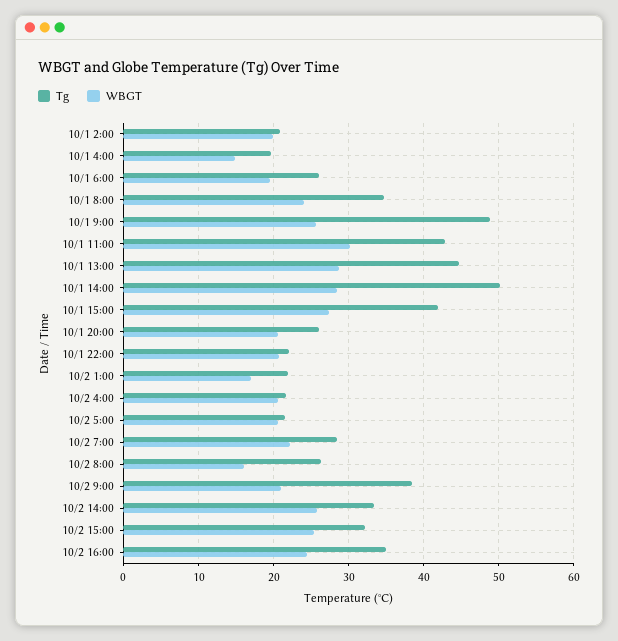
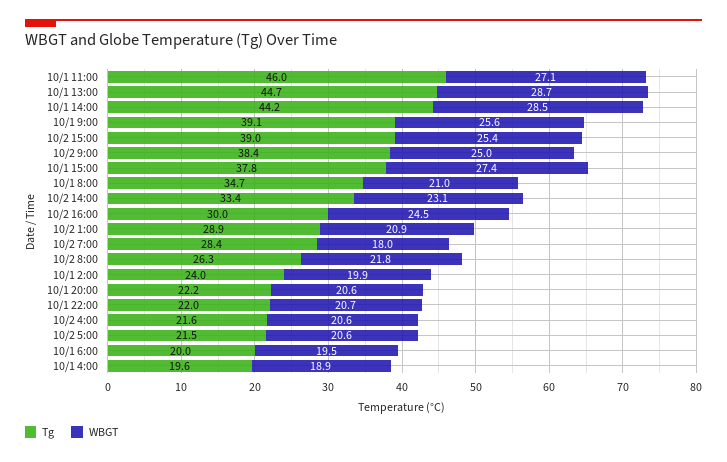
Tg, 10/1 2:00: 21 -> 24
WBGT, 10/1 4:00: 15 -> 18.9
Tg, 10/1 6:00: 26 -> 20
WBGT, 10/1 8:00: 24 -> 21
Tg, 10/1 9:00: 49 -> 39.1
Tg, 10/1 11:00: 43 -> 46
WBGT, 10/1 11:00: 30 -> 27.1
Tg, 10/1 14:00: 50 -> 44.2
Tg, 10/1 15:00: 42 -> 37.8
Tg, 10/1 20:00: 26 -> 22.2
Tg, 10/2 1:00: 22 -> 28.9
WBGT, 10/2 1:00: 17 -> 20.9
WBGT, 10/2 7:00: 22 -> 18
WBGT, 10/2 8:00: 16 -> 21.8
WBGT, 10/2 9:00: 21 -> 25
WBGT, 10/2 14:00: 26 -> 23.1
Tg, 10/2 15:00: 32 -> 39
Tg, 10/2 16:00: 35 -> 30

